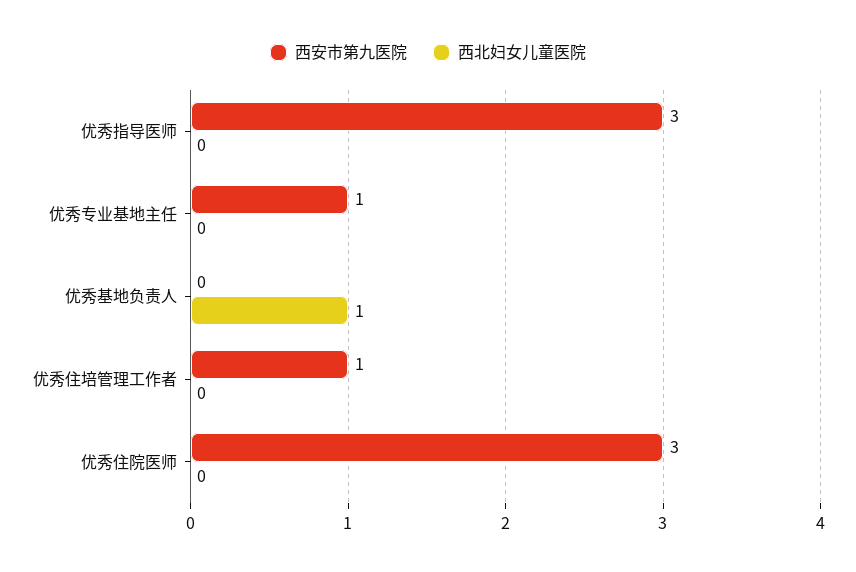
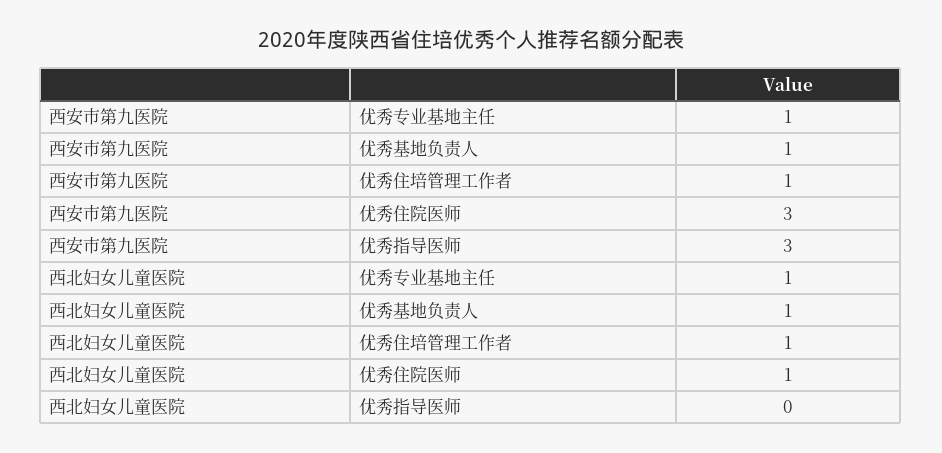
西北妇女儿童医院, 优秀专业基地主任: 0 -> 1
西安市第九医院, 优秀基地负责人: 0 -> 1
西北妇女儿童医院, 优秀住培管理工作者: 0 -> 1
西北妇女儿童医院, 优秀住院医师: 0 -> 1

